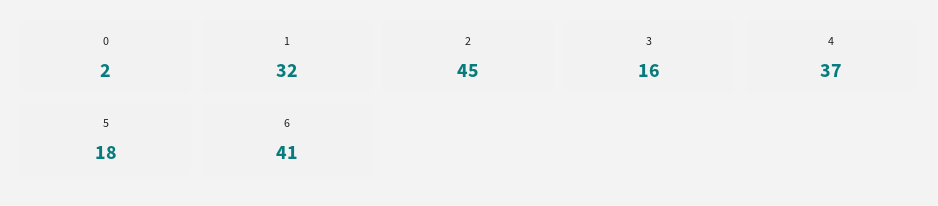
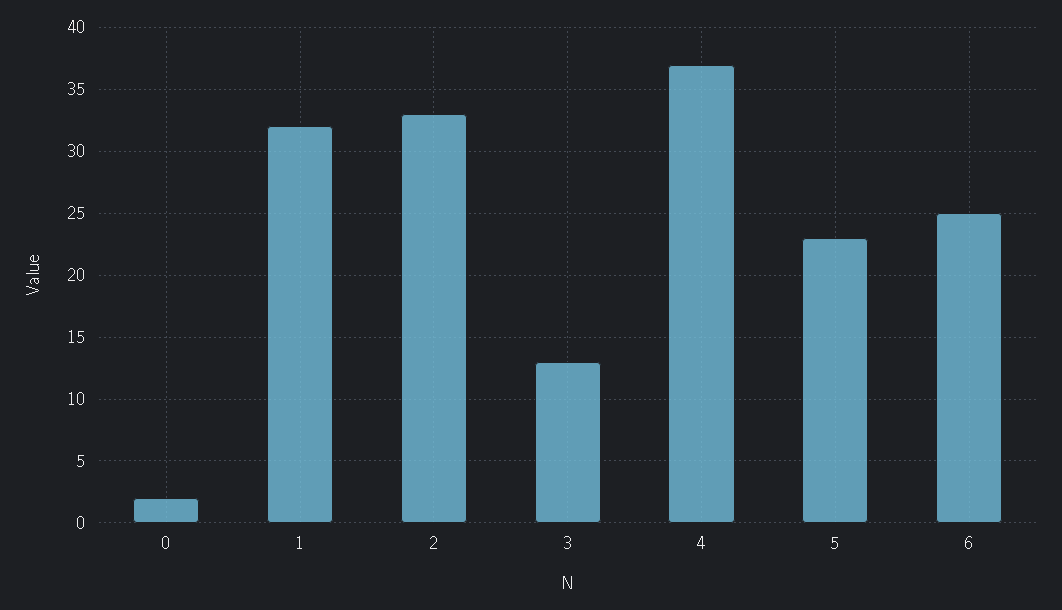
2: 45 -> 33
3: 16 -> 13
5: 18 -> 23
6: 41 -> 25

